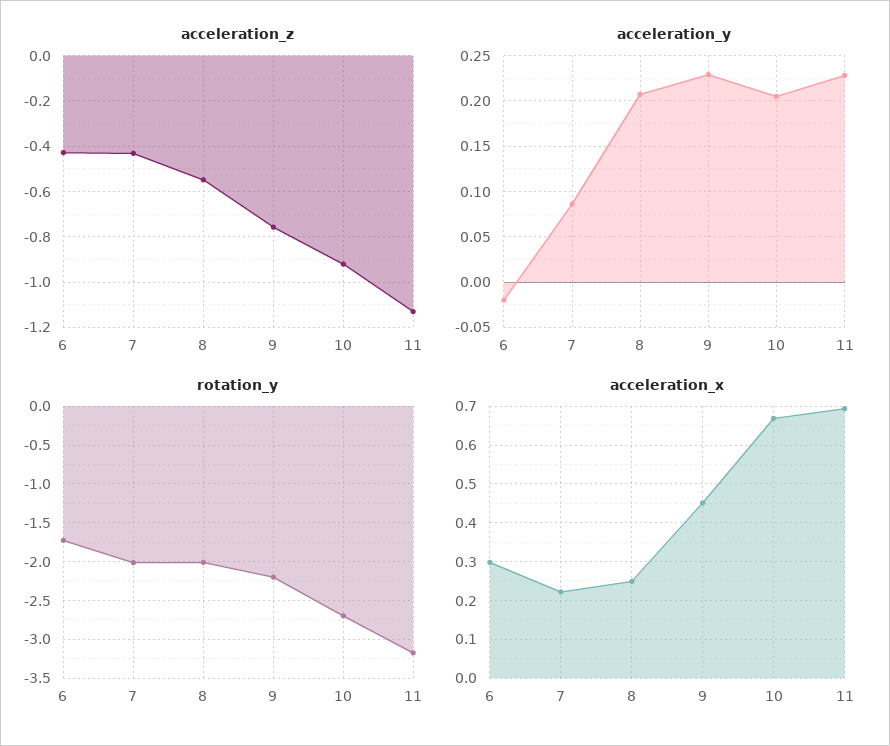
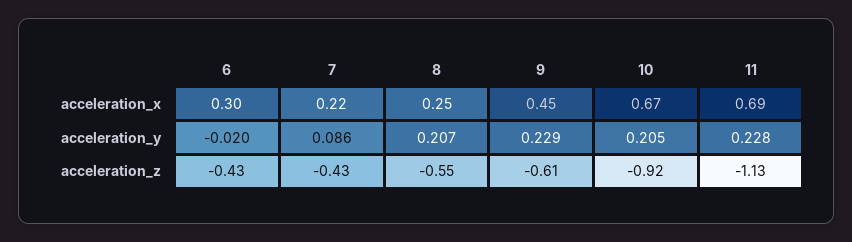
acceleration_z, 9: -0.75 -> -0.61
rotation_y, 6: -1.7 -> none
rotation_y, 7: -2 -> none
rotation_y, 8: -2 -> none
rotation_y, 9: -2.2 -> none
rotation_y, 10: -2.7 -> none
rotation_y, 11: -3.2 -> none

